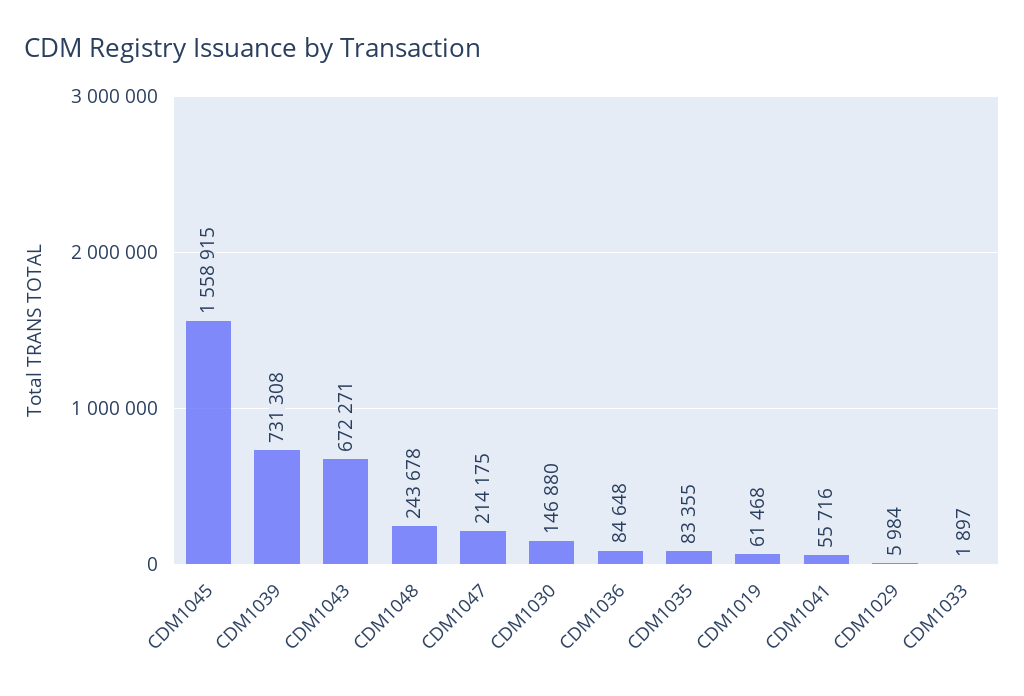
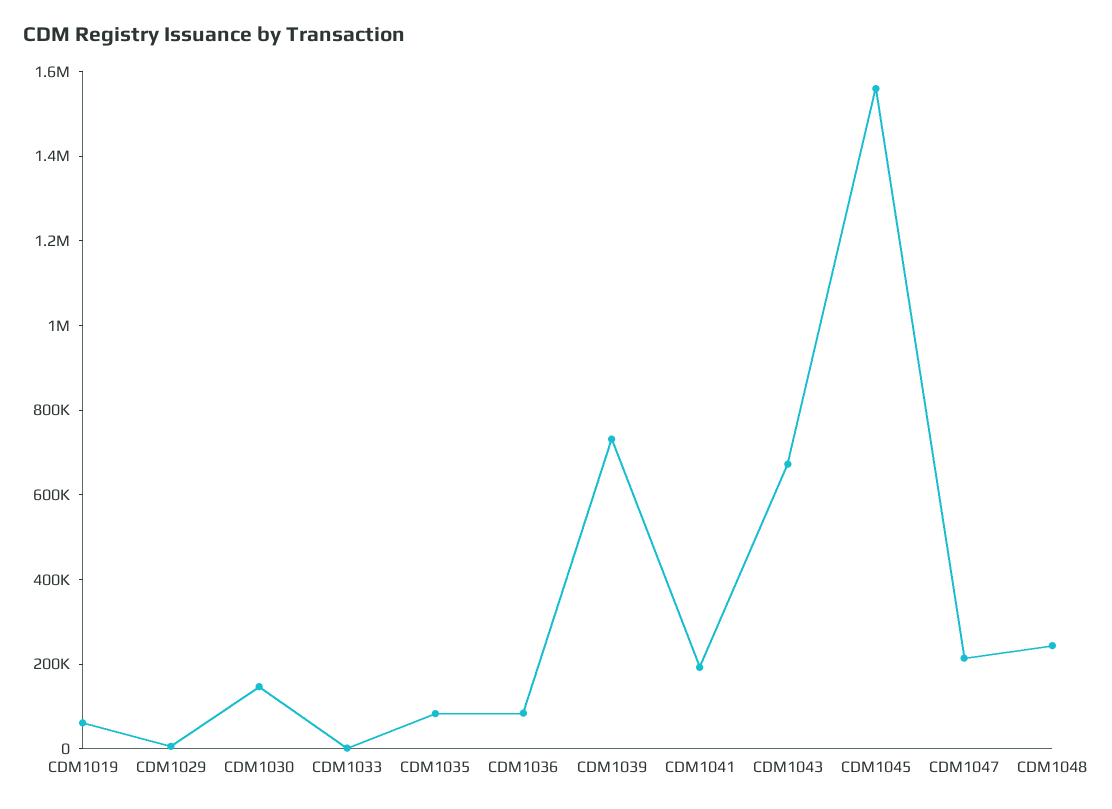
CDM1041: 55716 -> 200000

